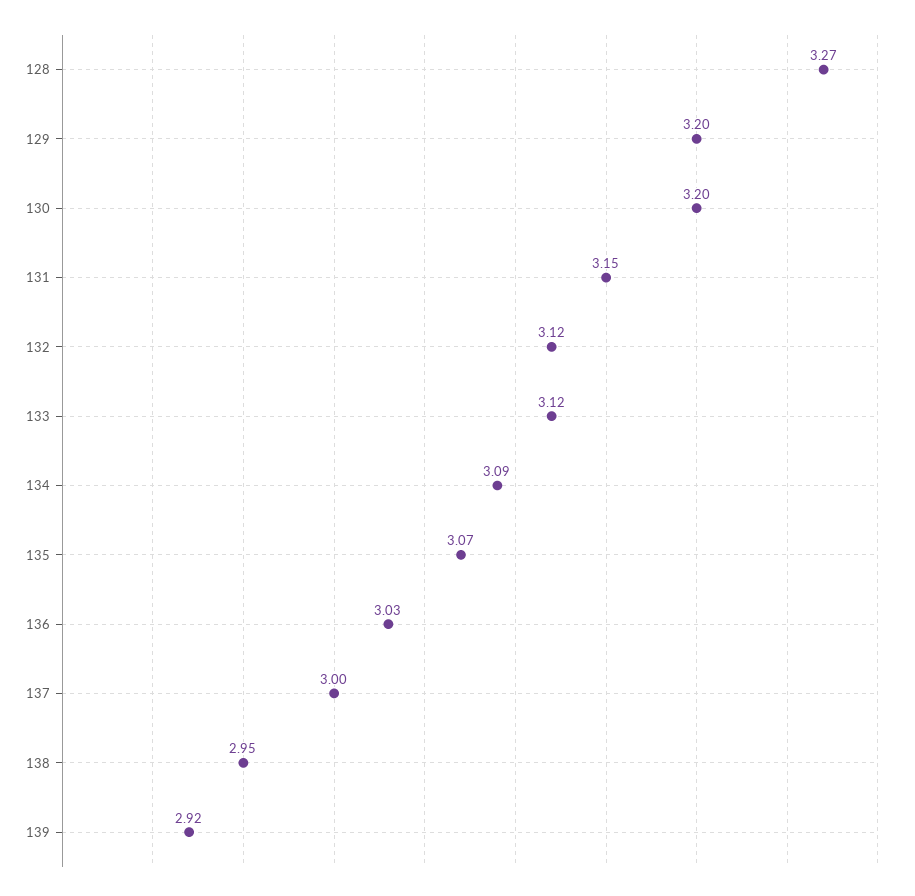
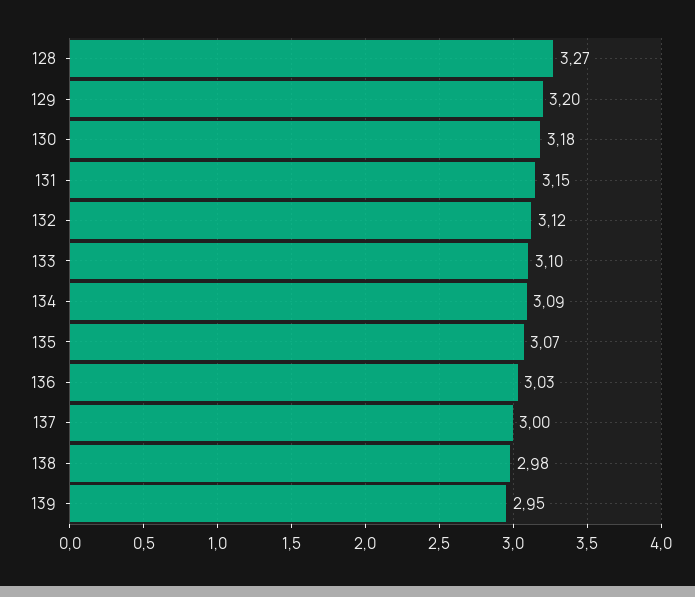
130: 3.2 -> 3.18
133: 3.12 -> 3.1
138: 2.95 -> 2.98
139: 2.92 -> 2.95

